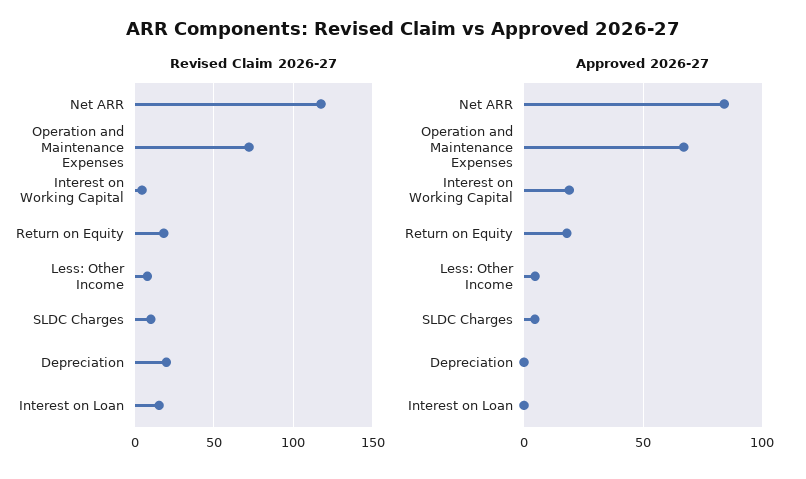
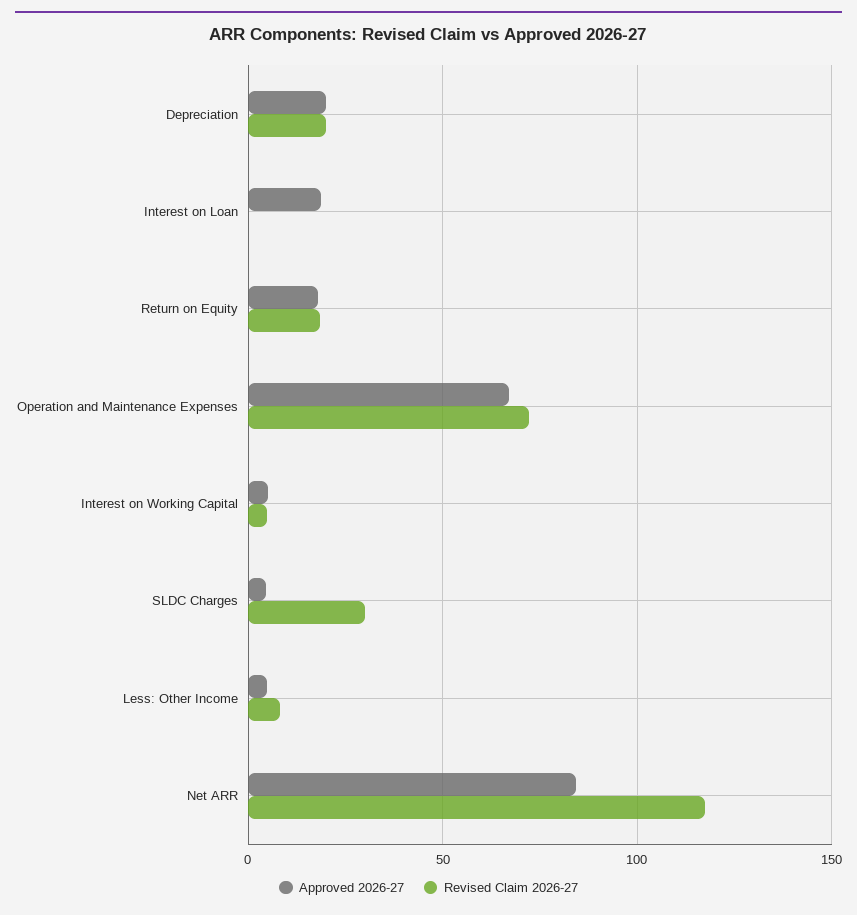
Revised Claim 2026-27, SLDC Charges: 10 -> 30
Revised Claim 2026-27, Interest on Loan: 15 -> 0
Approved 2026-27, Interest on Working Capital: 20 -> 5
Approved 2026-27, Depreciation: 0 -> 20
Approved 2026-27, Interest on Loan: 0 -> 20

